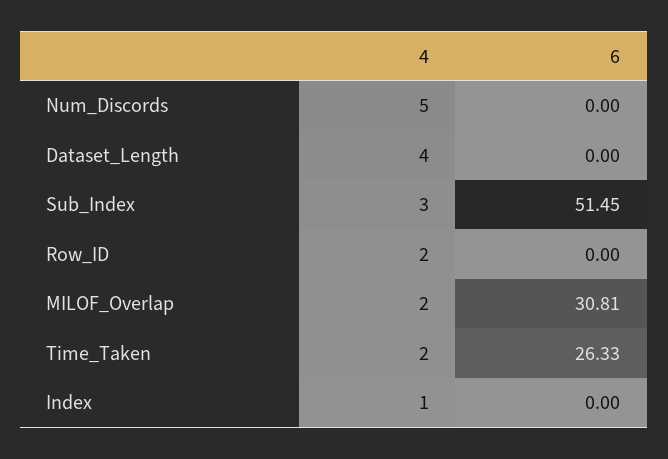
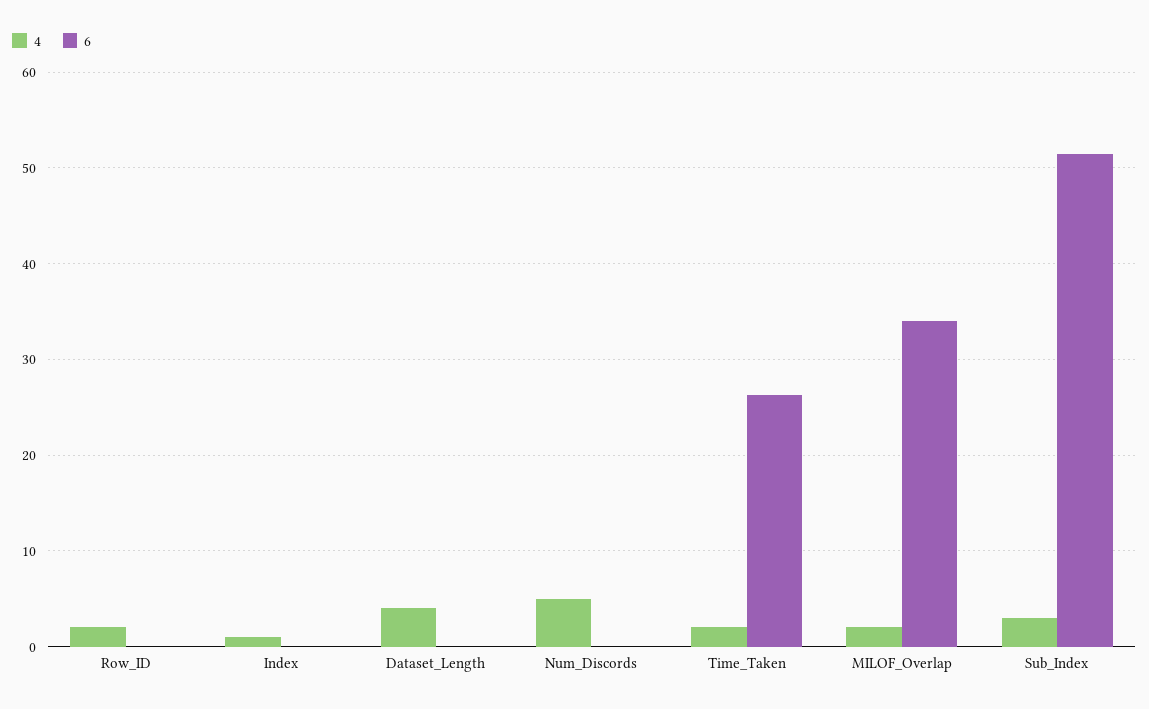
6, MILOF_Overlap: 30.81 -> 34

